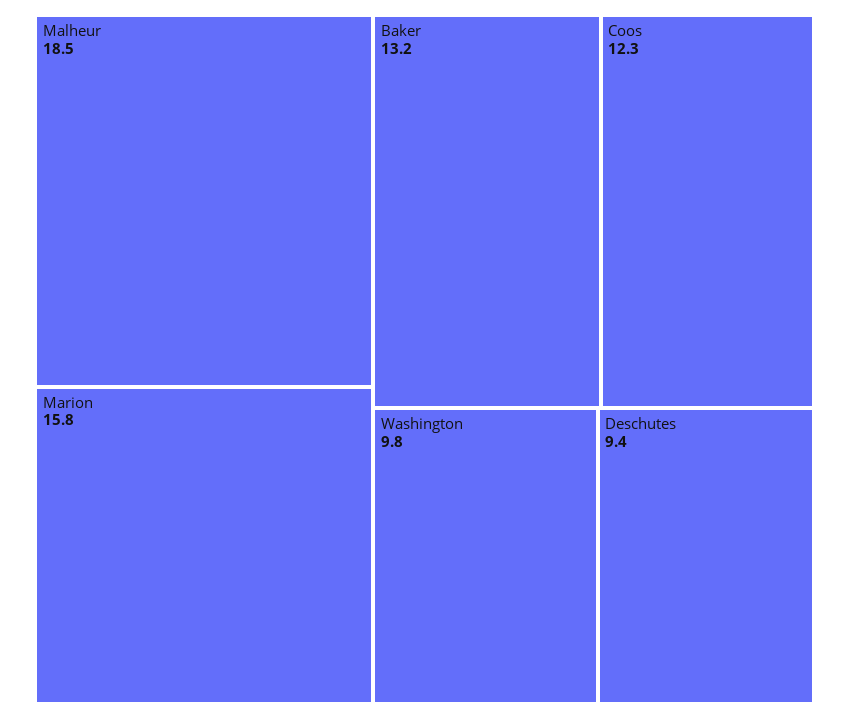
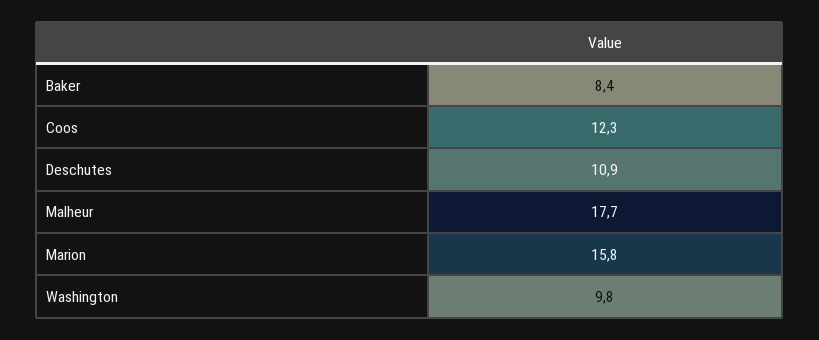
Malheur: 18.5 -> 17.7
Baker: 13.2 -> 8.4
Deschutes: 9.4 -> 10.9

